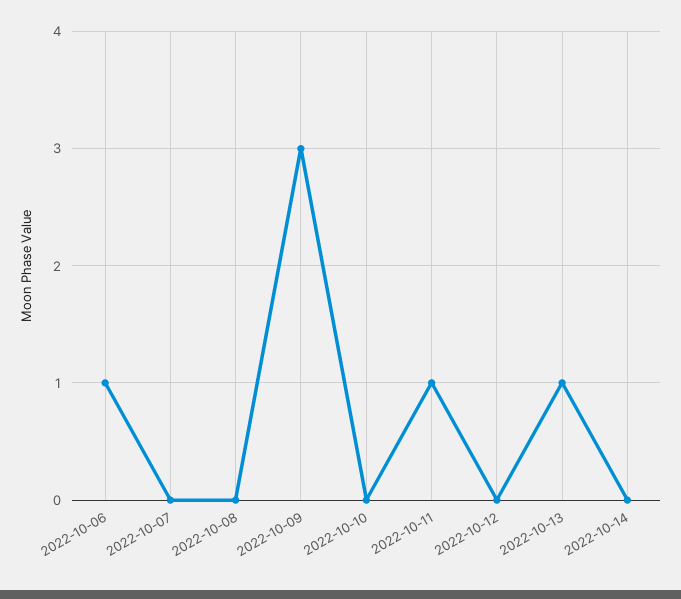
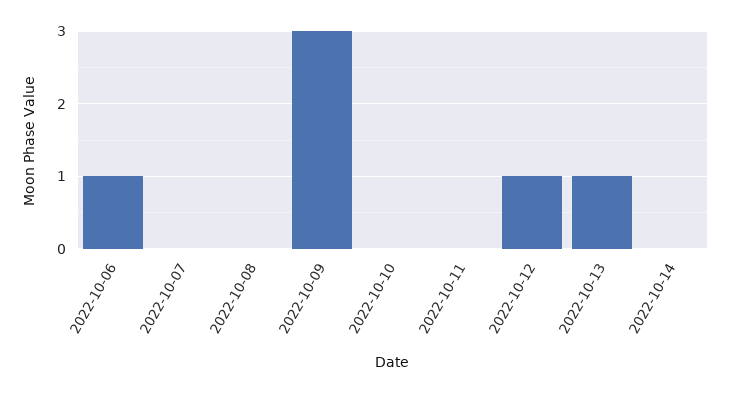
2022-10-11: 1 -> 0
2022-10-12: 0 -> 1

